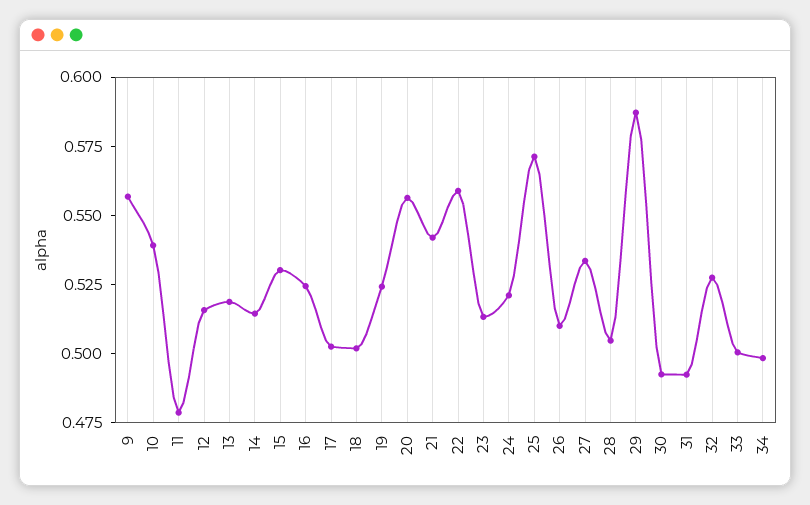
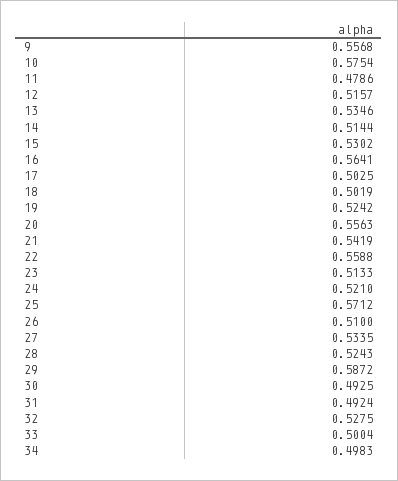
10: 0.54 -> 0.5754
13: 0.52 -> 0.5346
16: 0.525 -> 0.5641
28: 0.505 -> 0.5243

